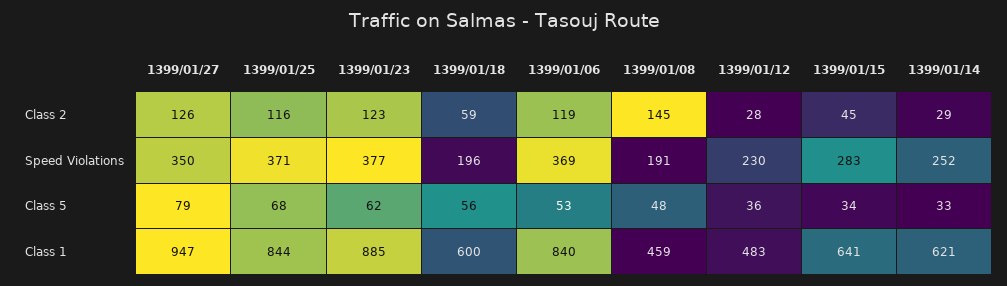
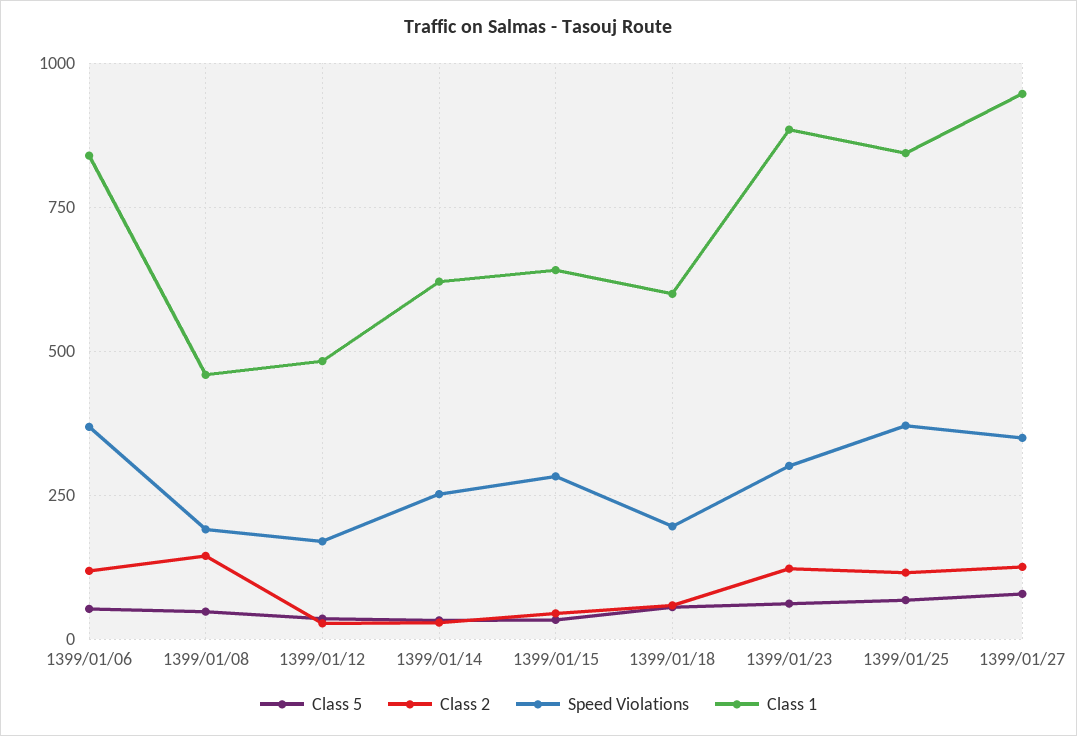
Speed Violations, 1399/01/23: 377 -> 300
Speed Violations, 1399/01/12: 230 -> 175

